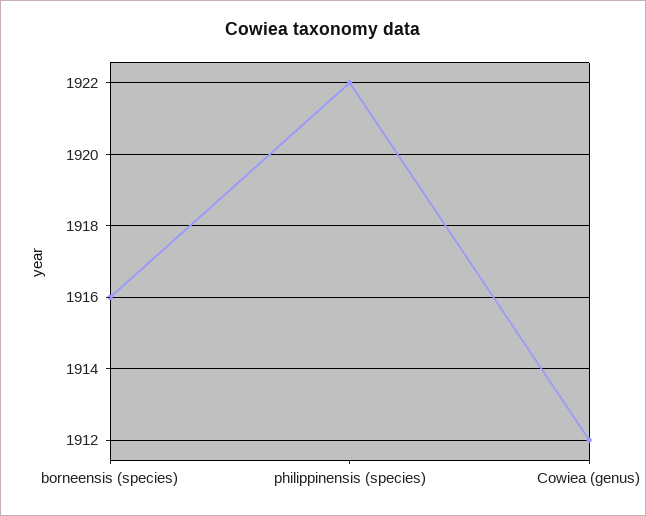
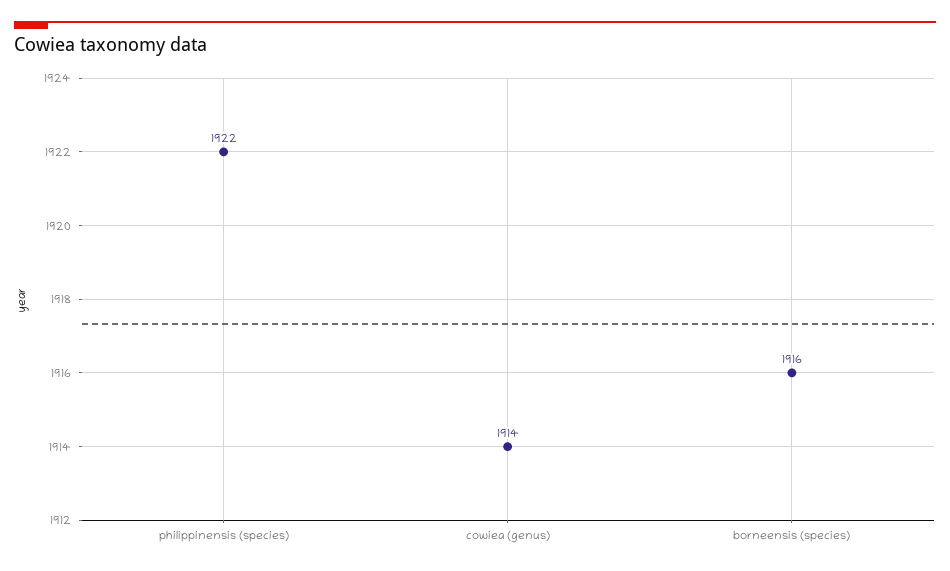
Cowiea (genus): 1912 -> 1914

